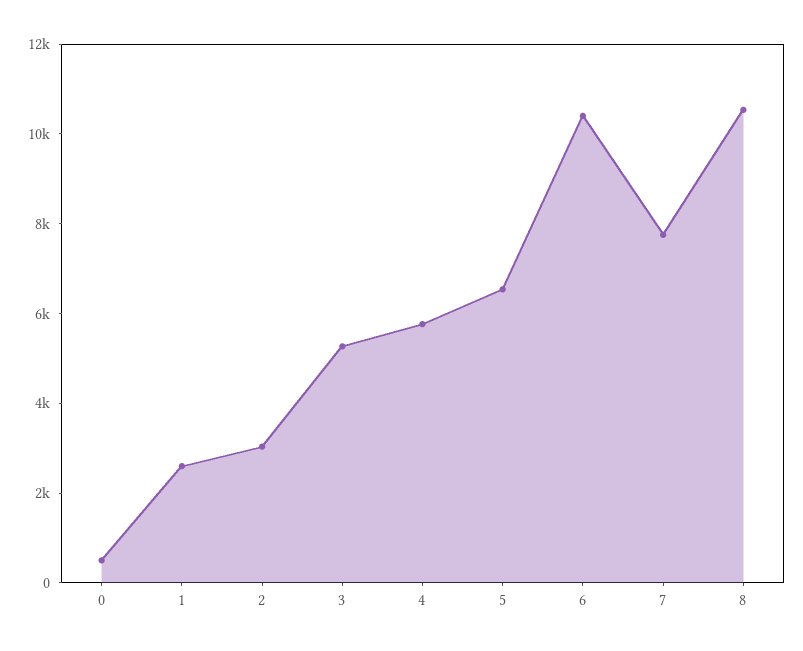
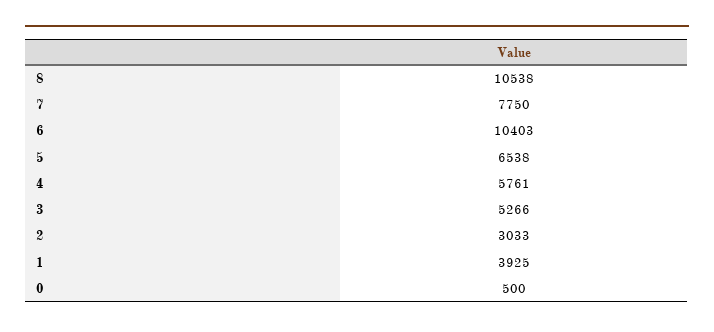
1: 2500 -> 3925

